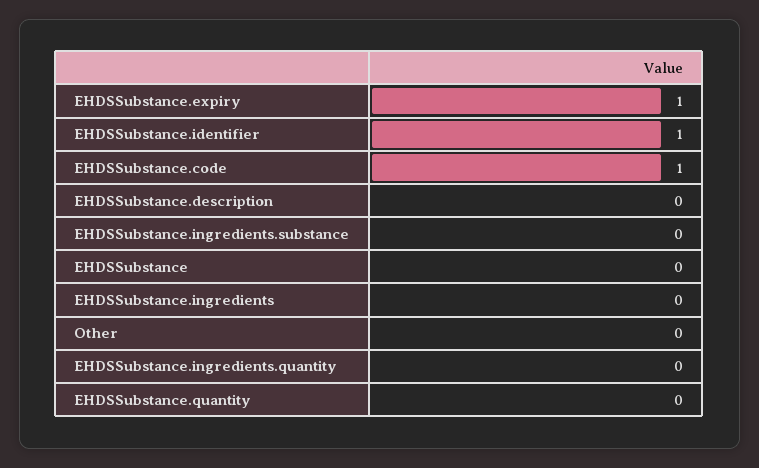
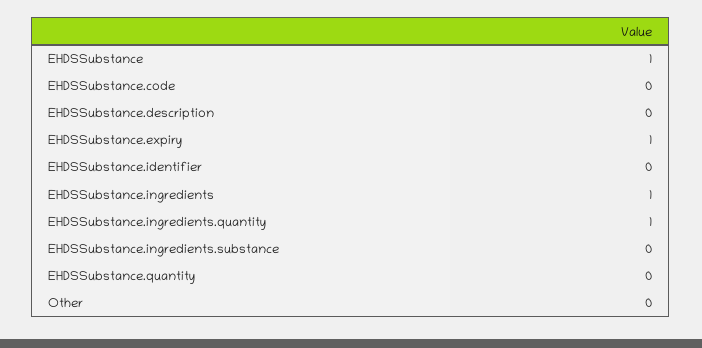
EHDSSubstance.identifier: 1 -> 0
EHDSSubstance.code: 1 -> 0
EHDSSubstance: 0 -> 1
EHDSSubstance.ingredients: 0 -> 1
EHDSSubstance.ingredients.quantity: 0 -> 1

